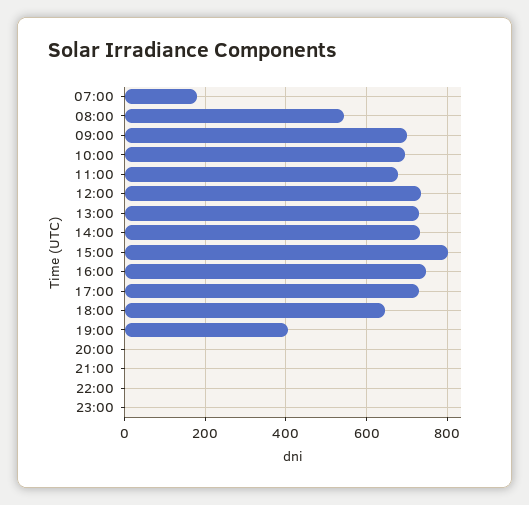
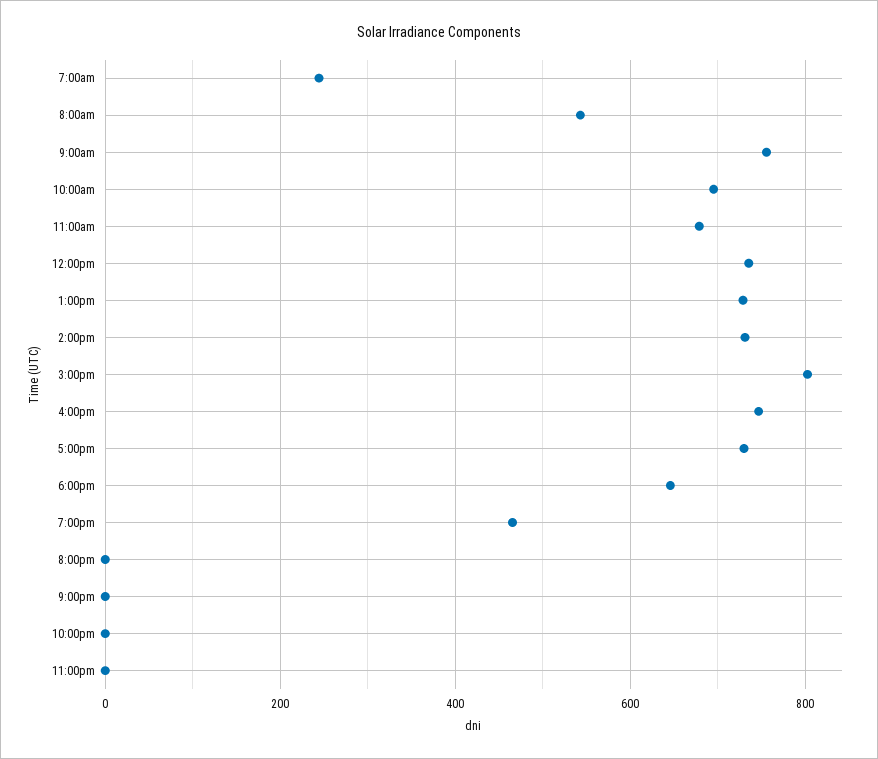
07:00: 180 -> 240
09:00: 700 -> 760
19:00: 400 -> 460

